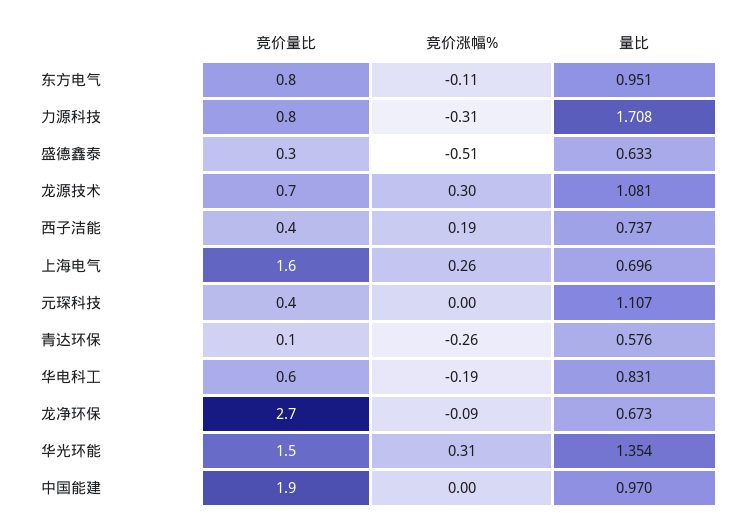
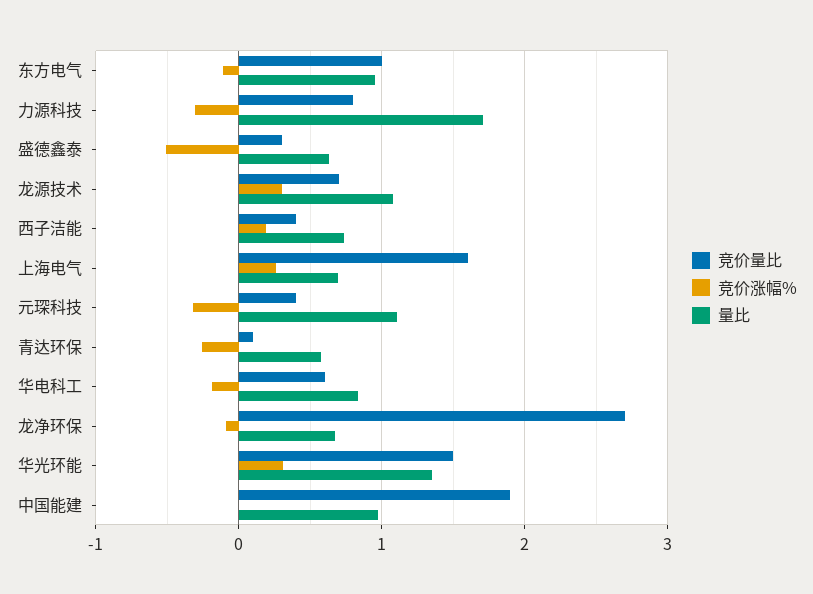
竞价量比, 东方电气: 0.8 -> 1
竞价涨幅%, 元琛科技: 0 -> -0.3

